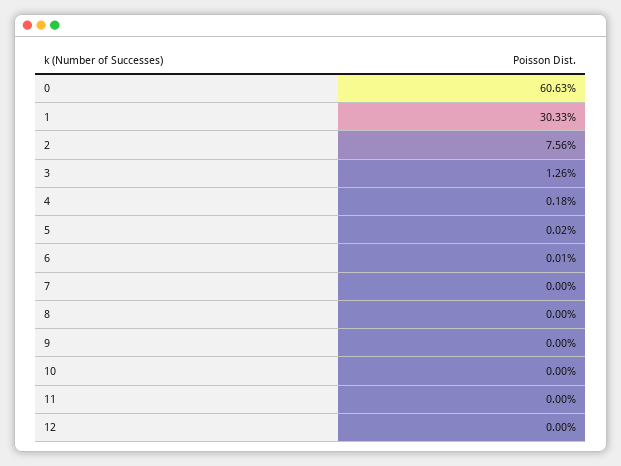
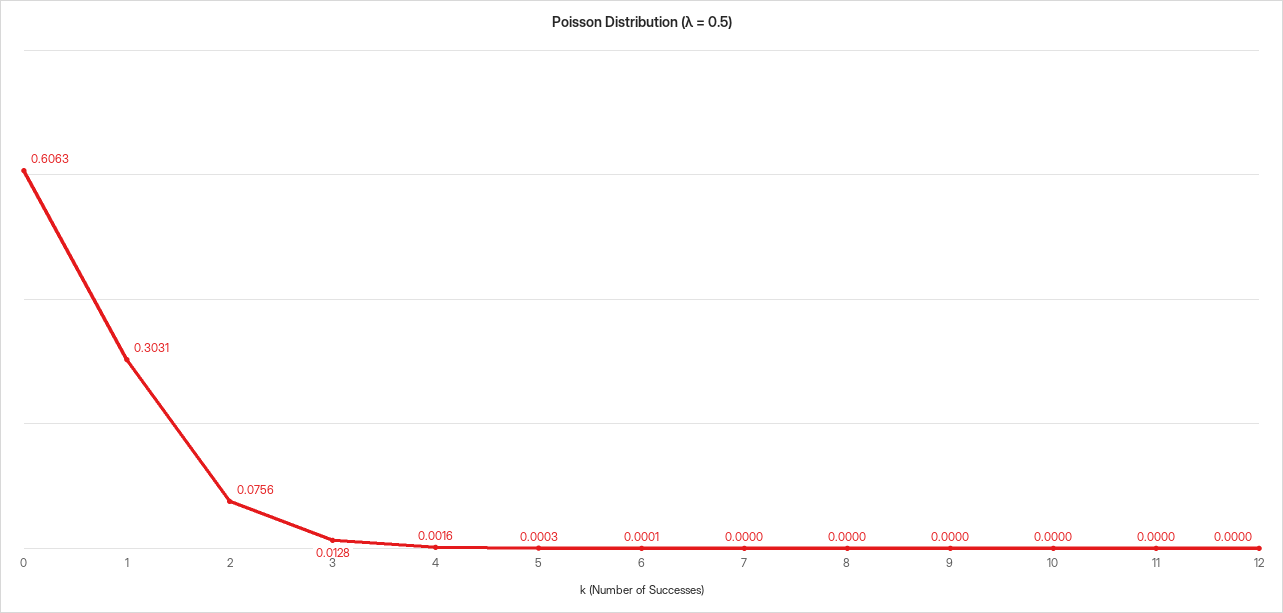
1: 0.3033 -> 0.3031
3: 0.0126 -> 0.0128
4: 0.0018 -> 0.0016
5: 0.0002 -> 0.0003

